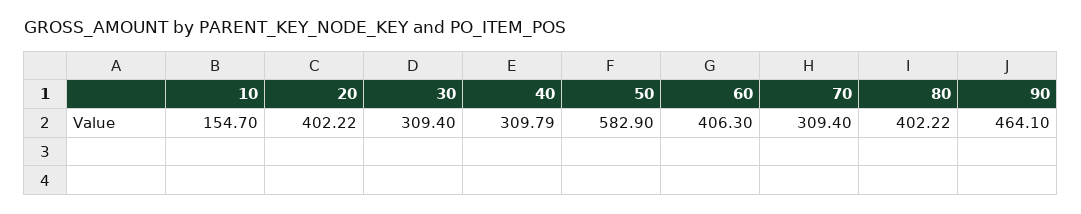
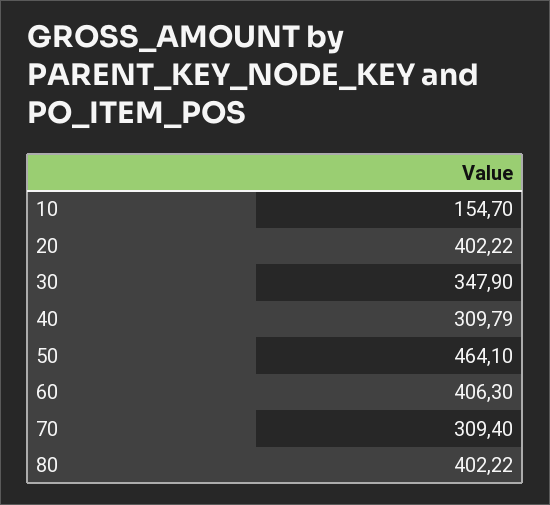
30: 309.4 -> 347.9
50: 582.9 -> 464.1
90: 464.1 -> none

